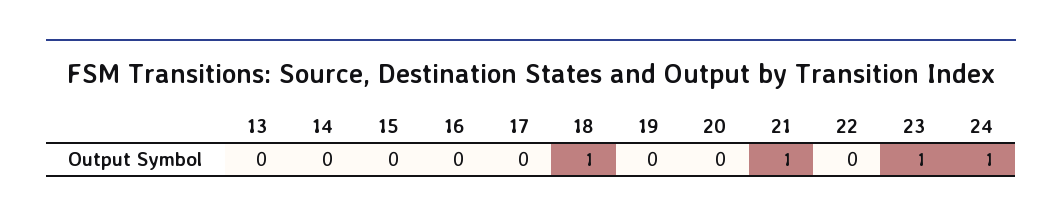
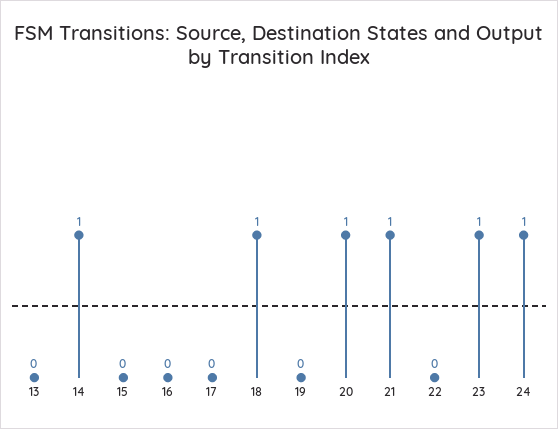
14: 0 -> 1
20: 0 -> 1

